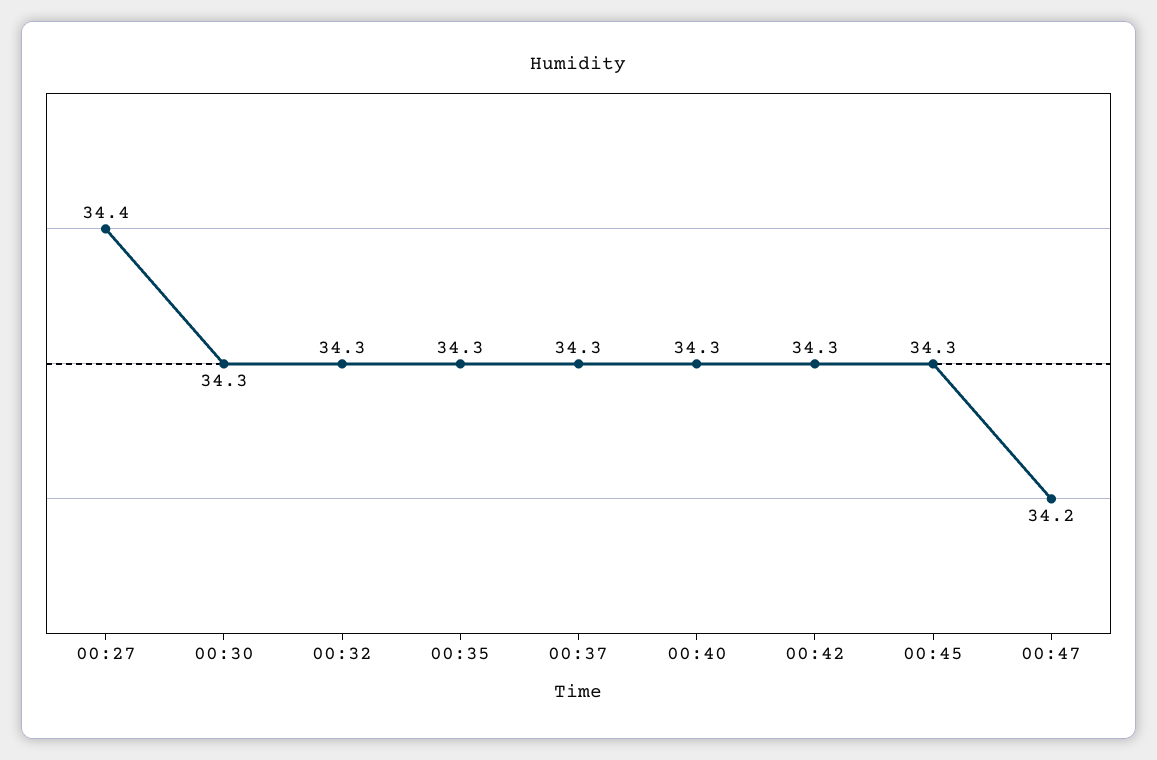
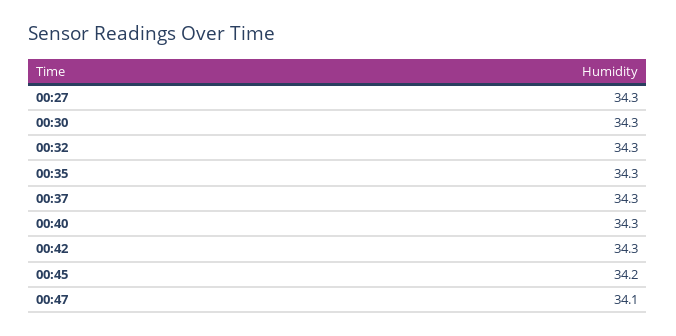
00:27: 34.4 -> 34.3
00:45: 34.3 -> 34.2
00:47: 34.2 -> 34.1

